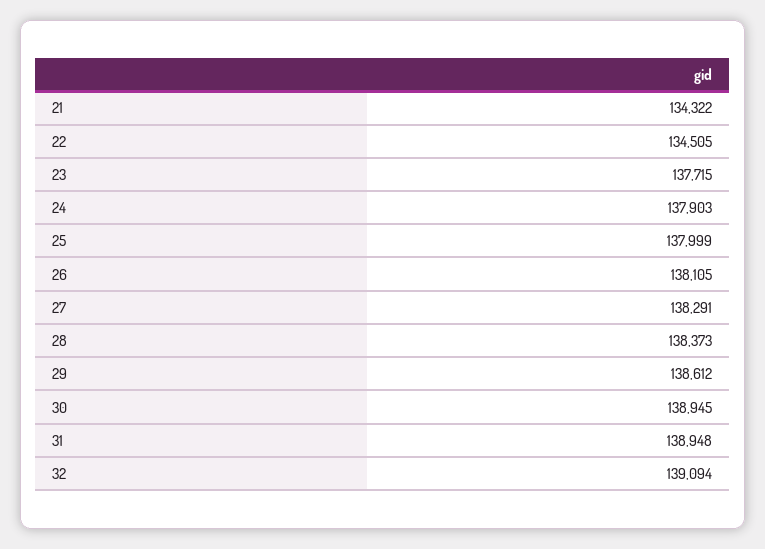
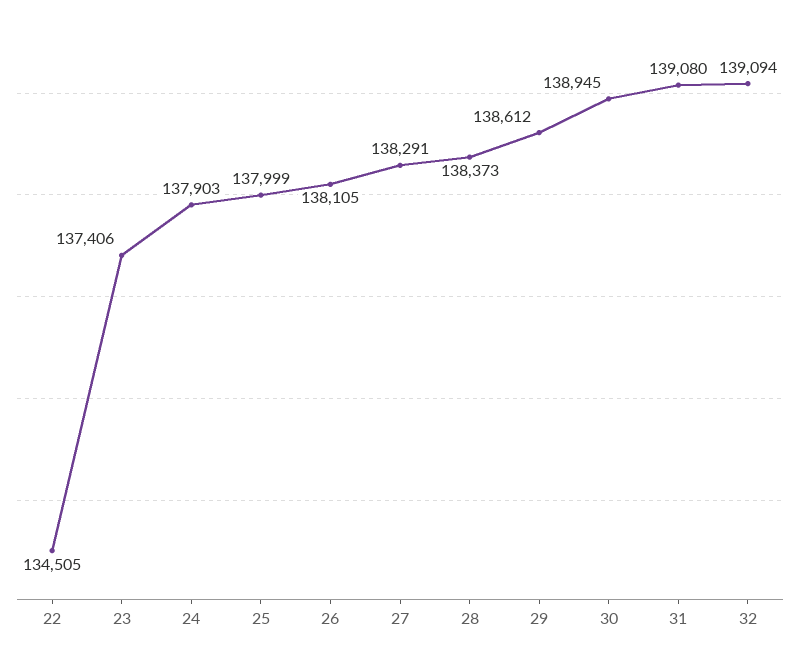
21: 134322 -> none
23: 137715 -> 137406
31: 138948 -> 139080

